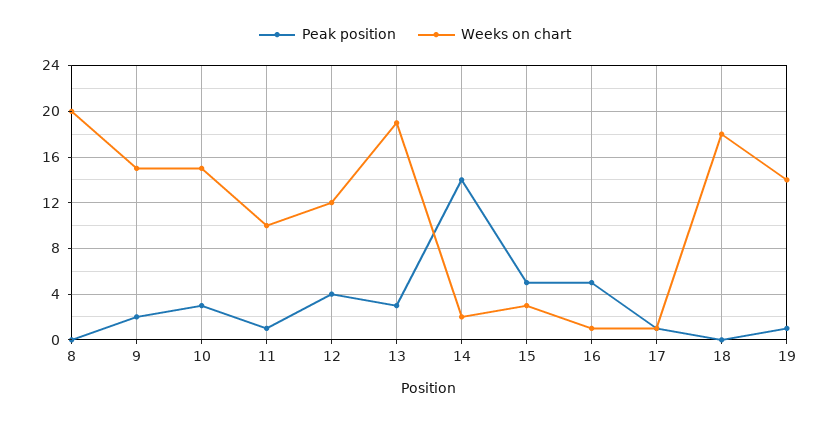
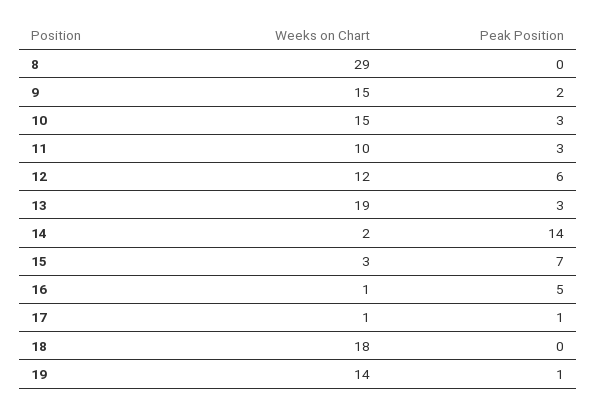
Weeks on chart, 8: 20 -> 29
Peak position, 11: 1 -> 3
Peak position, 12: 4 -> 6
Peak position, 15: 5 -> 7

